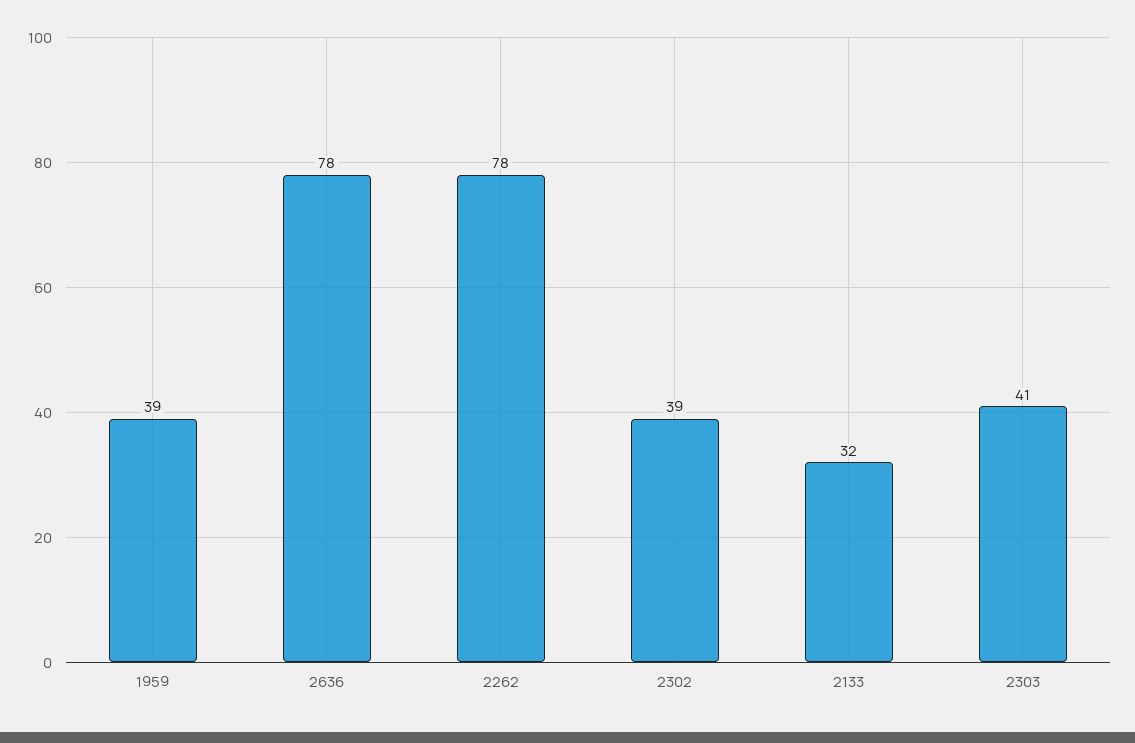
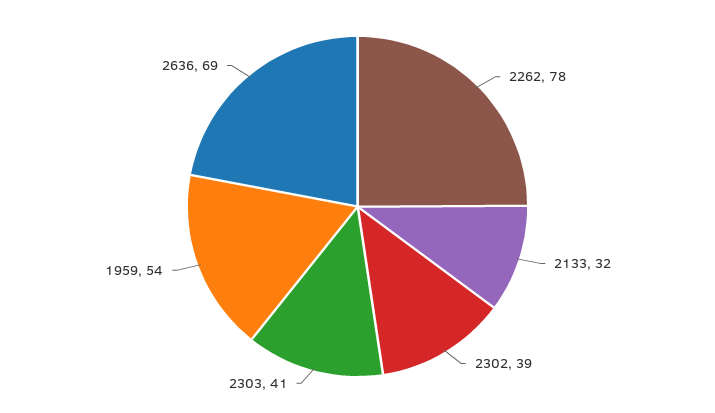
1959: 39 -> 54
2636: 78 -> 69

